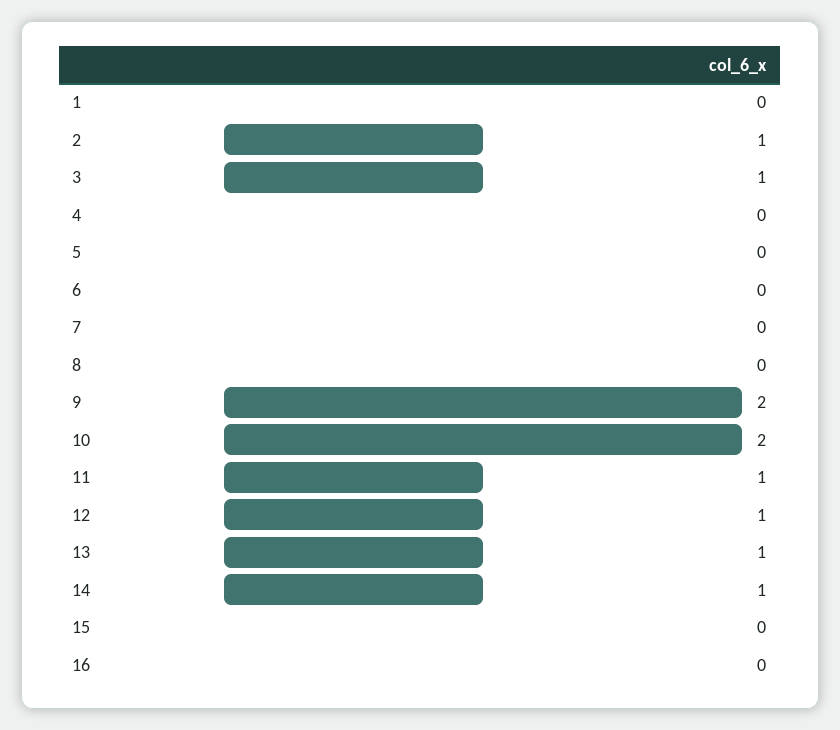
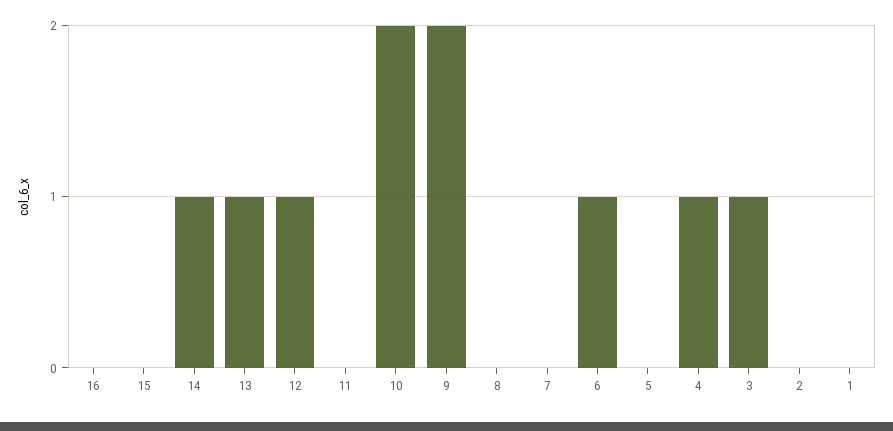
2: 1 -> 0
4: 0 -> 1
6: 0 -> 1
11: 1 -> 0

